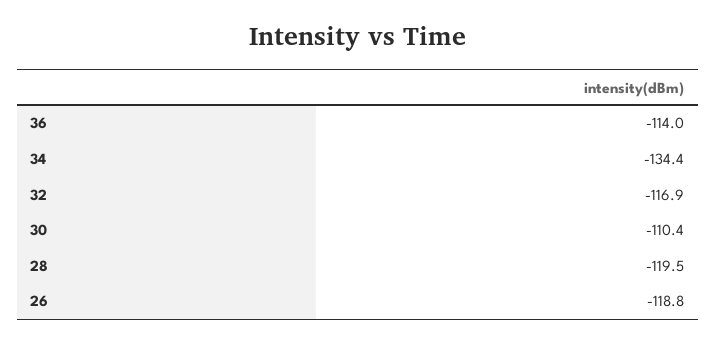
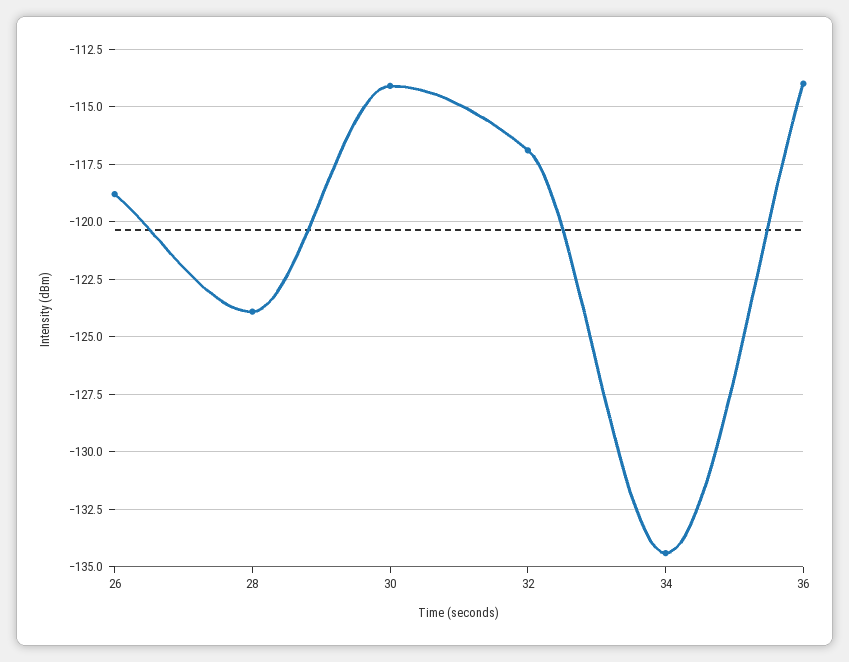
30: -110.4 -> -114
28: -119.5 -> -124

